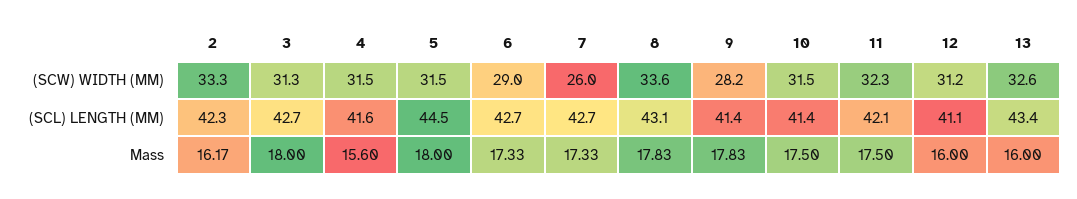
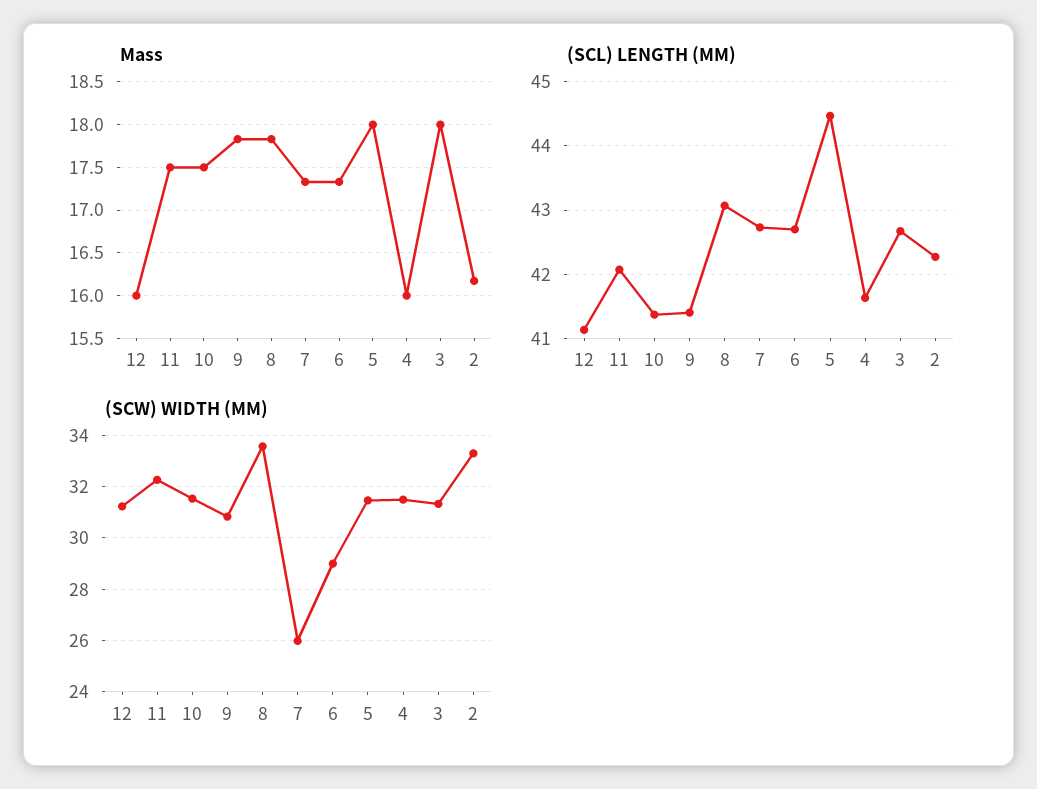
(SCW) WIDTH (MM), 9: 28.2 -> 30.75
(SCW) WIDTH (MM), 13: 32.6 -> none
(SCL) LENGTH (MM), 13: 43.4 -> none
Mass, 4: 15.6 -> 16
Mass, 13: 16 -> none

